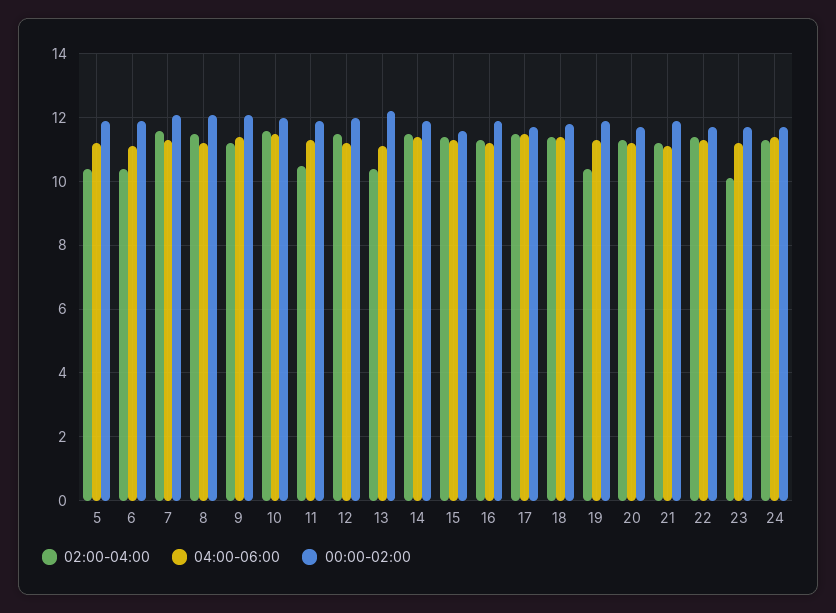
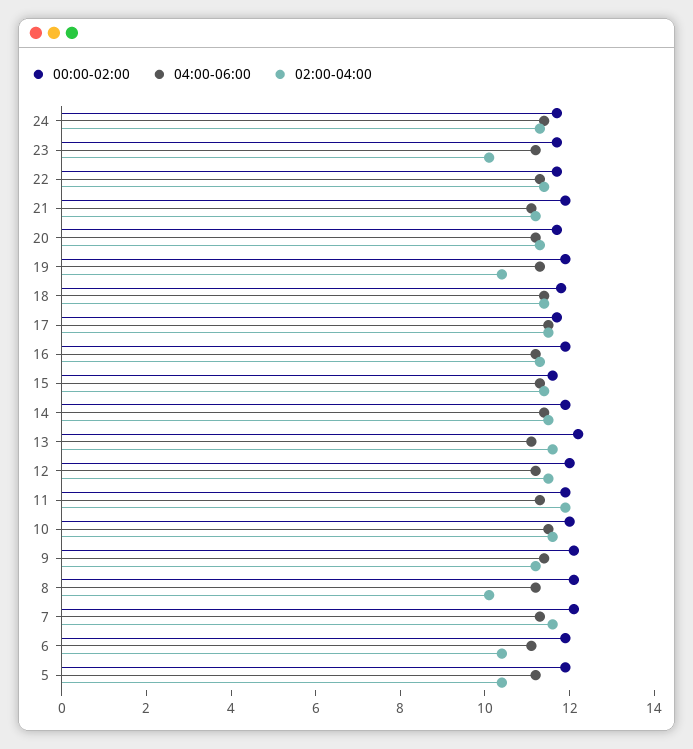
02:00-04:00, 8: 11.5 -> 10
02:00-04:00, 11: 10.5 -> 12
02:00-04:00, 13: 10.5 -> 11.5

